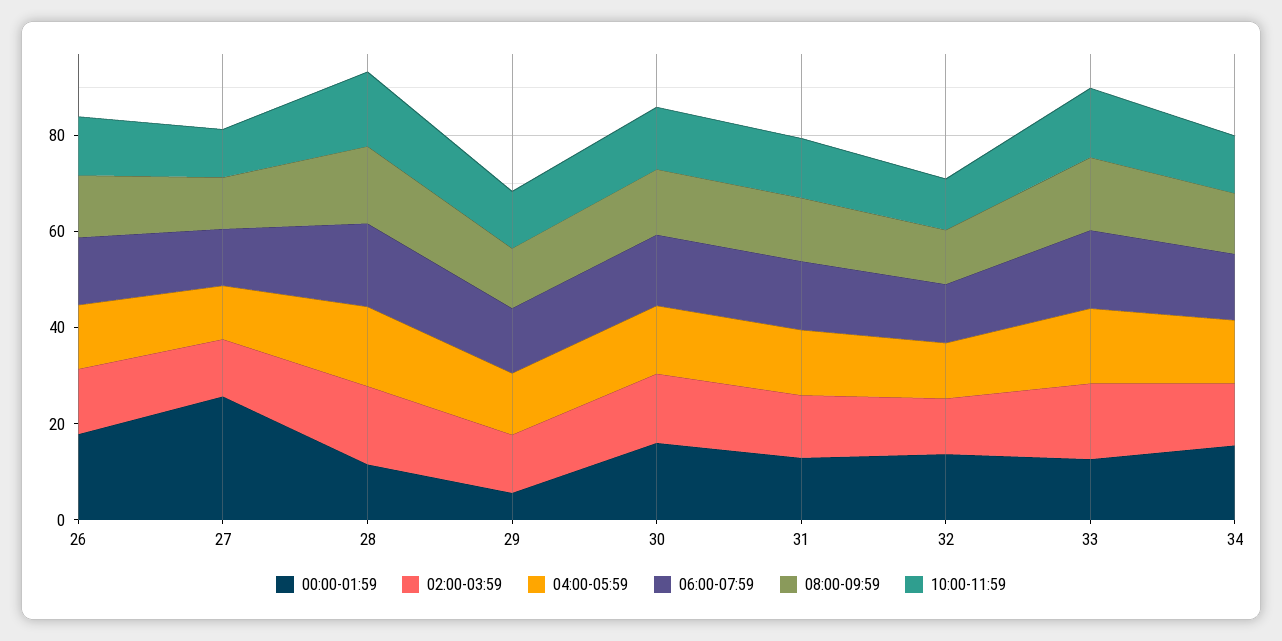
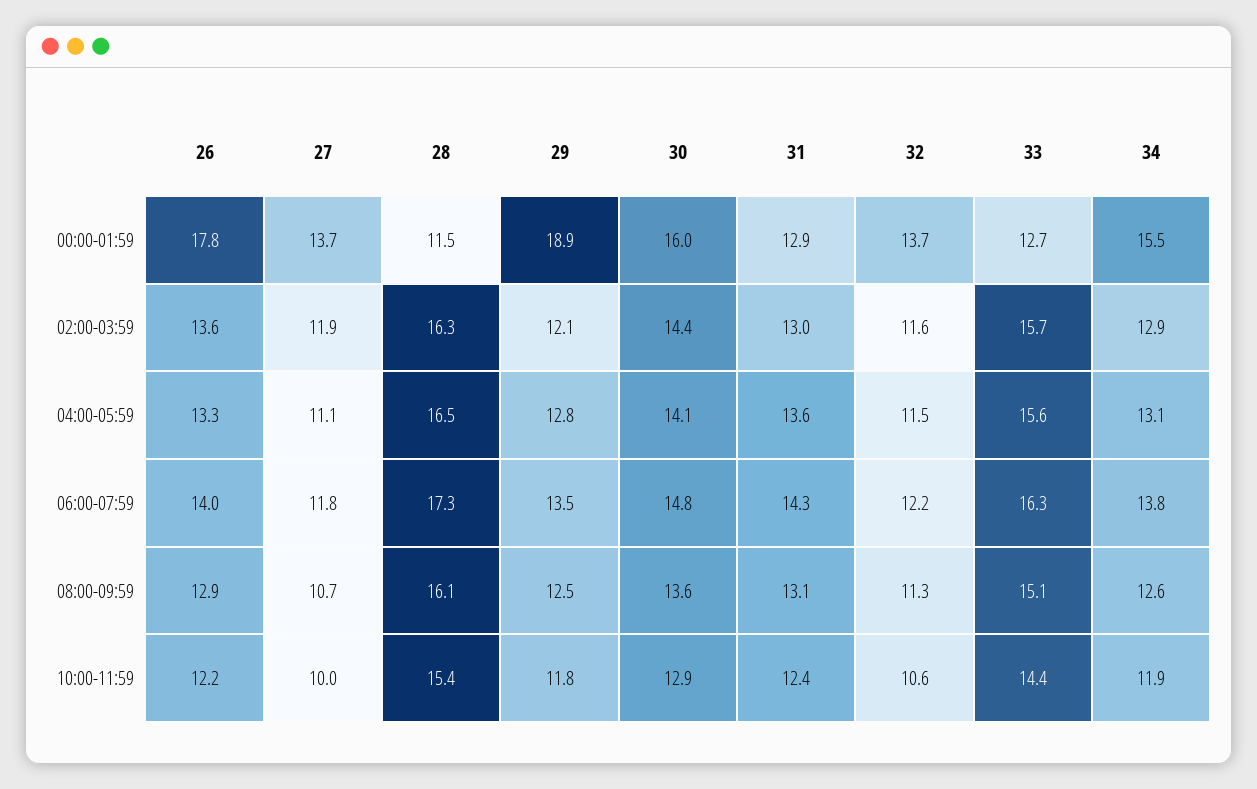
00:00-01:59, 27: 25 -> 13.7
00:00-01:59, 29: 5 -> 18.9

